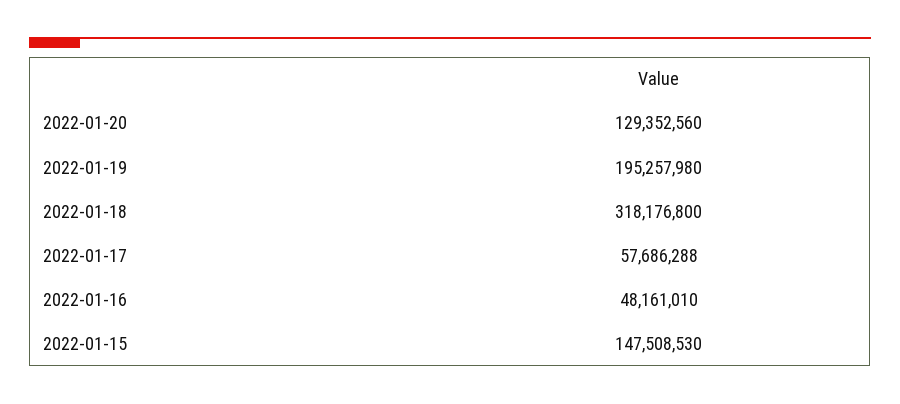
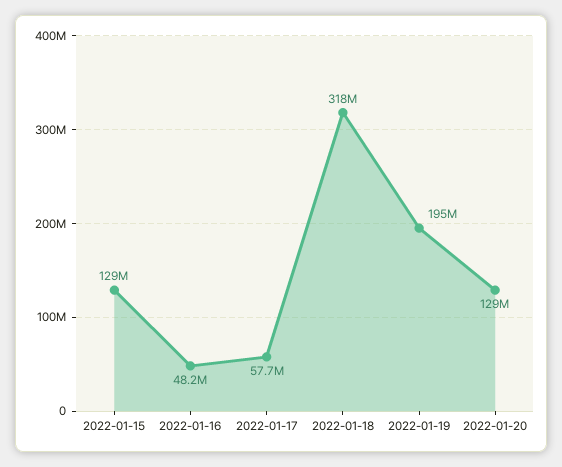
2022-01-15: 147508530 -> 129000000

